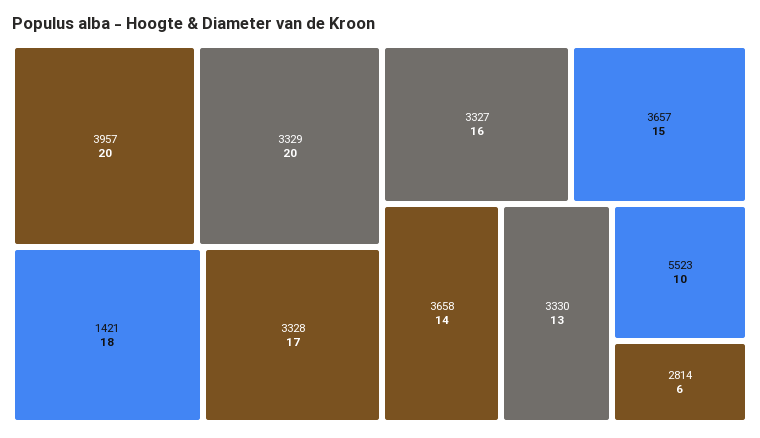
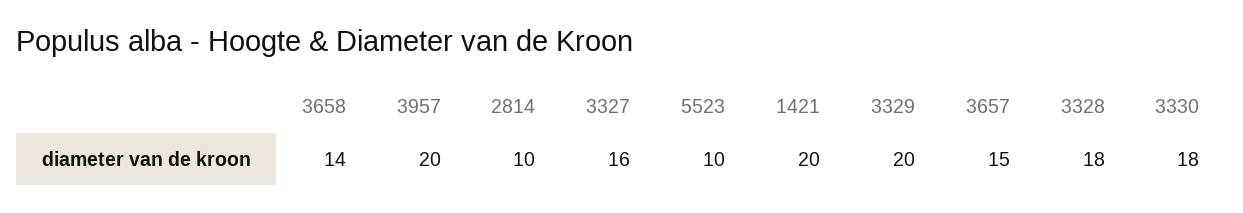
1421: 18 -> 20
3328: 17 -> 18
3330: 13 -> 18
2814: 6 -> 10

